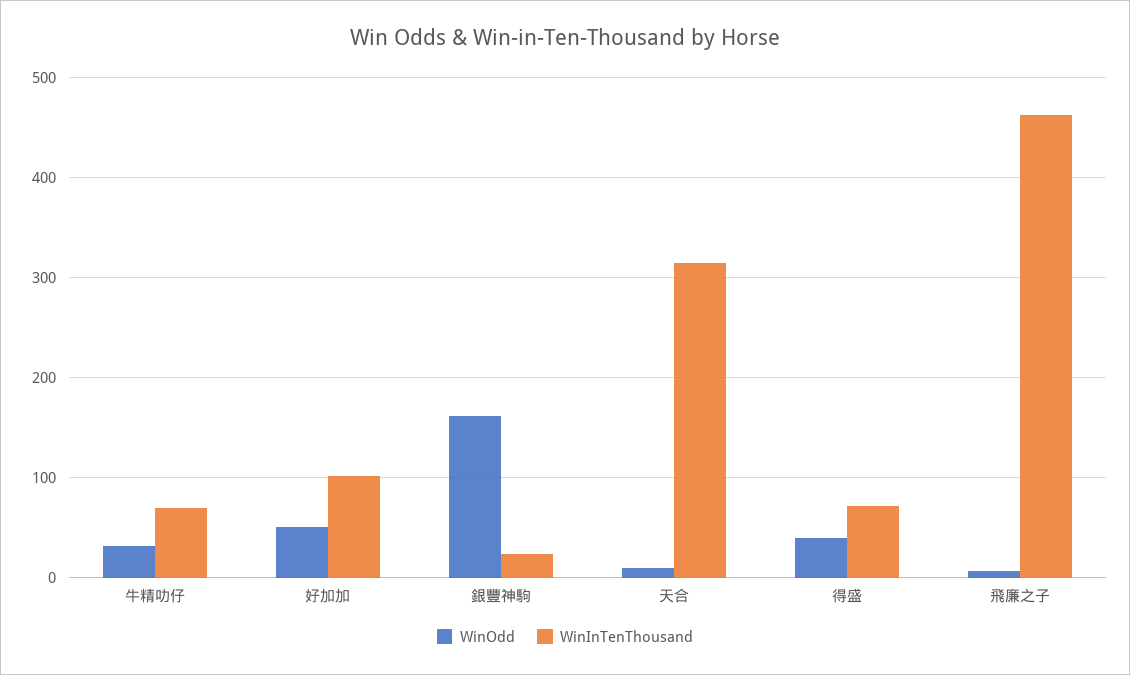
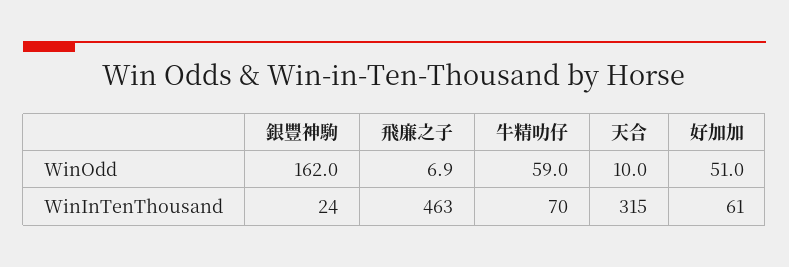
WinOdd, 牛精叻仔: 30 -> 59
WinInTenThousand, 好加加: 100 -> 61
WinOdd, 得盛: 40 -> none
WinInTenThousand, 得盛: 70 -> none

